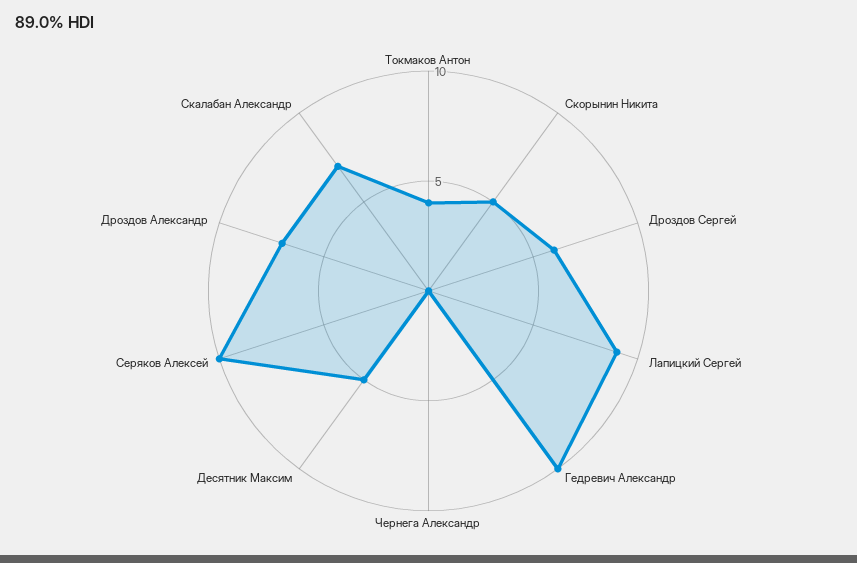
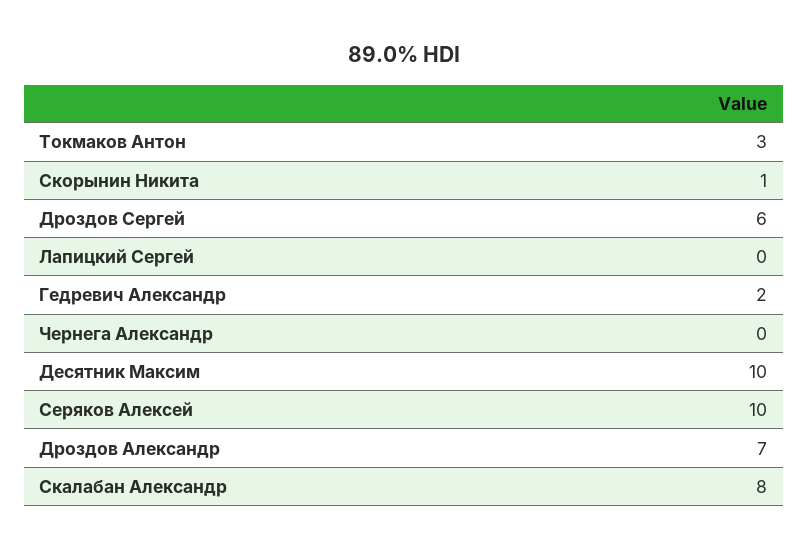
Токмаков Антон: 4 -> 3
Скорынин Никита: 5 -> 1
Лапицкий Сергей: 9 -> 0
Гедревич Александр: 10 -> 2
Десятник Максим: 5 -> 10
Скалабан Александр: 7 -> 8

